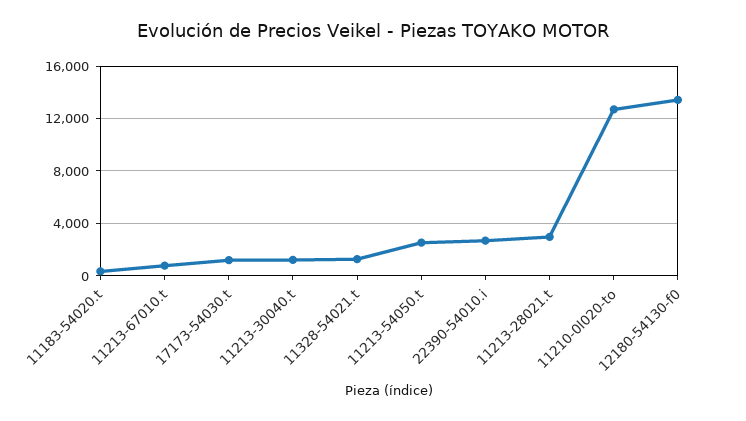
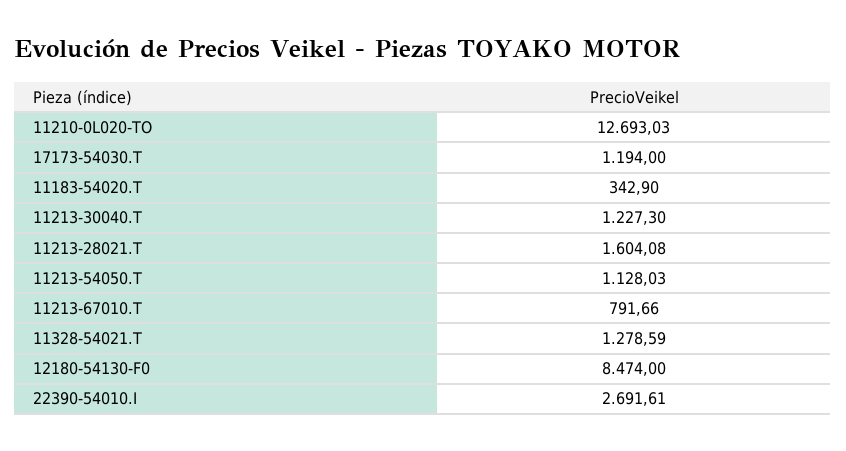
11213-54050.t: 2500 -> 1128.03
11213-28021.t: 3000 -> 1604.08
12180-54130-f0: 13500 -> 8474

